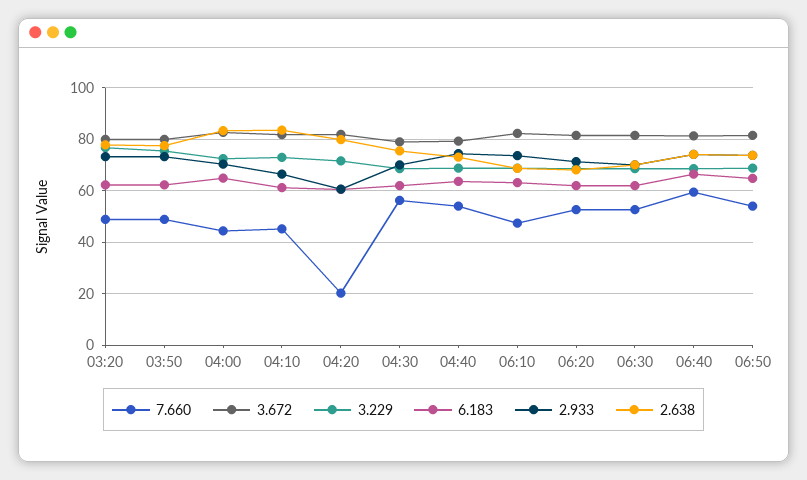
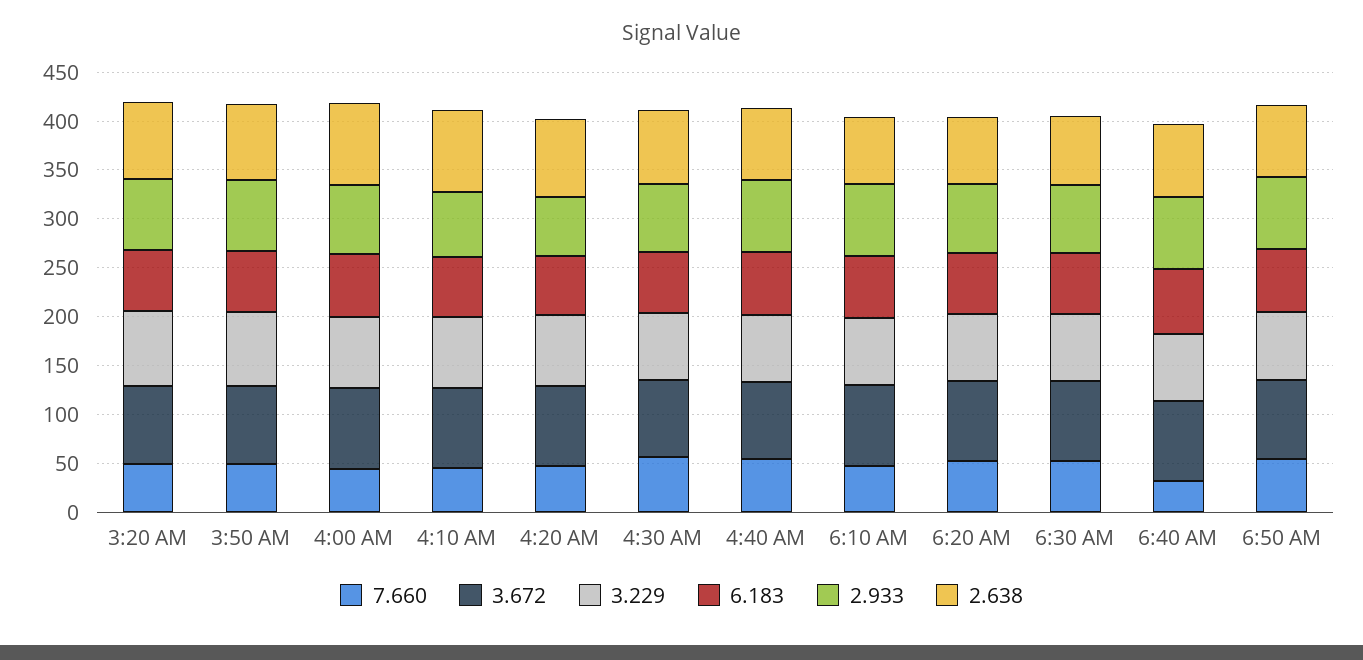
7.660, 04:20: 20 -> 50
7.660, 06:40: 60 -> 30

